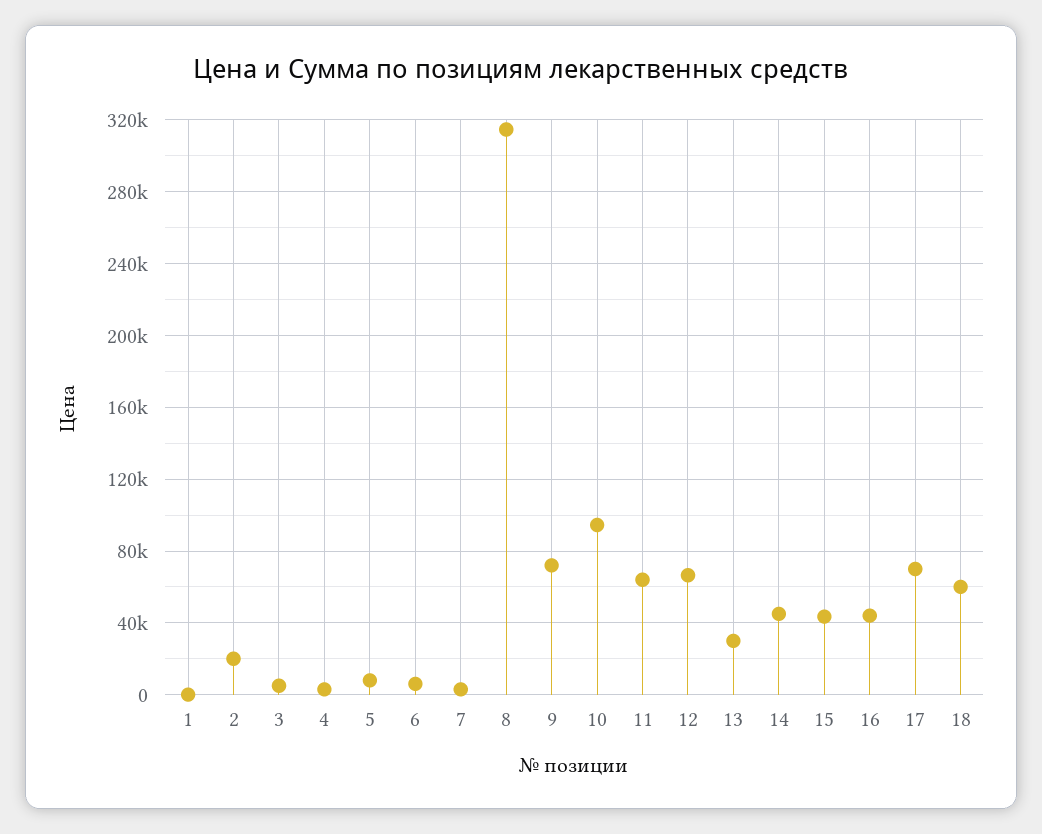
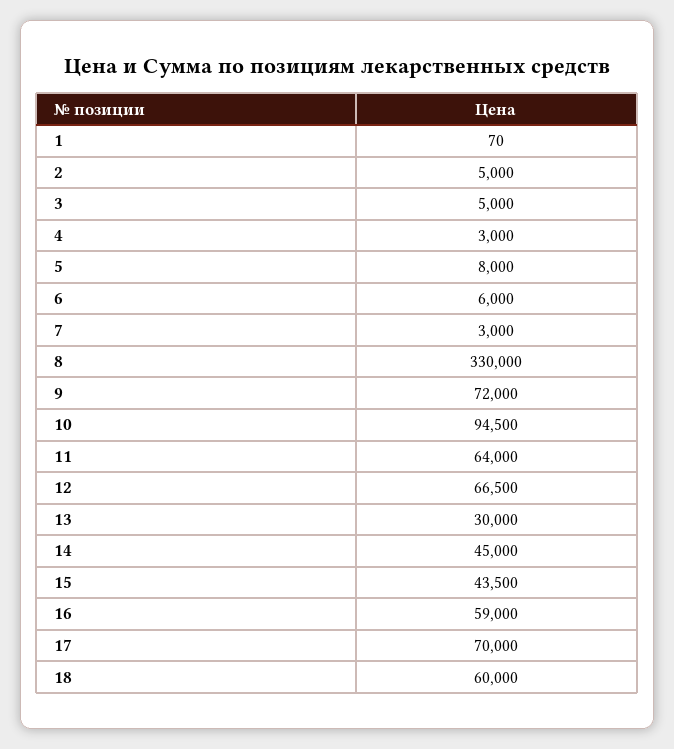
2: 20000 -> 5000
8: 315000 -> 330000
16: 45000 -> 59000

